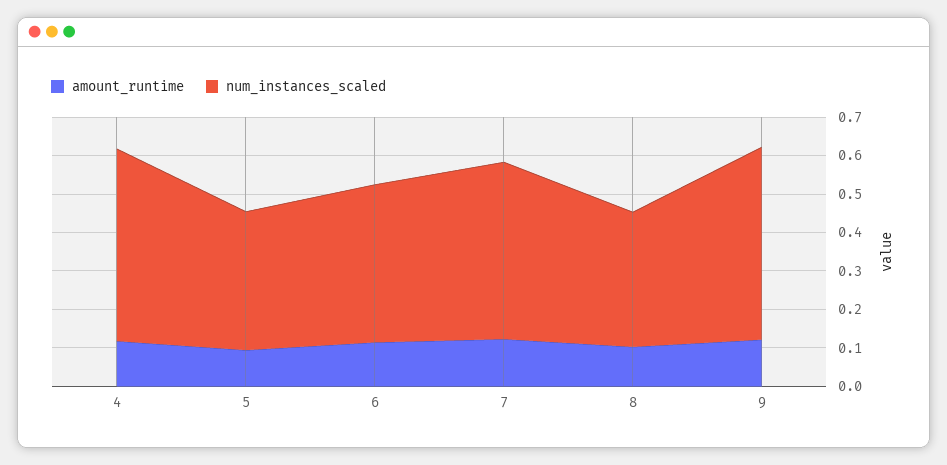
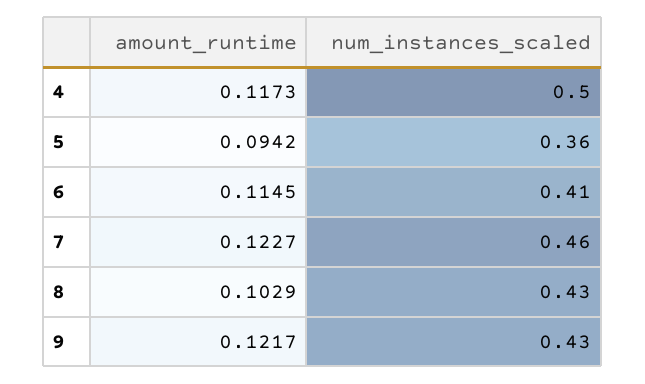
num_instances_scaled, 8: 0.35 -> 0.43
num_instances_scaled, 9: 0.5 -> 0.43

